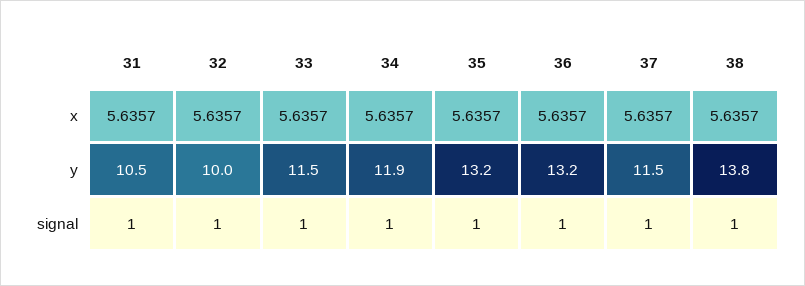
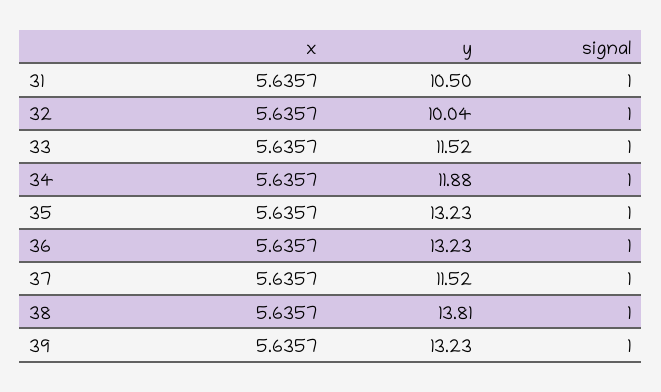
39, x: none -> 5.6357
39, y: none -> 13.23
39, signal: none -> 1

